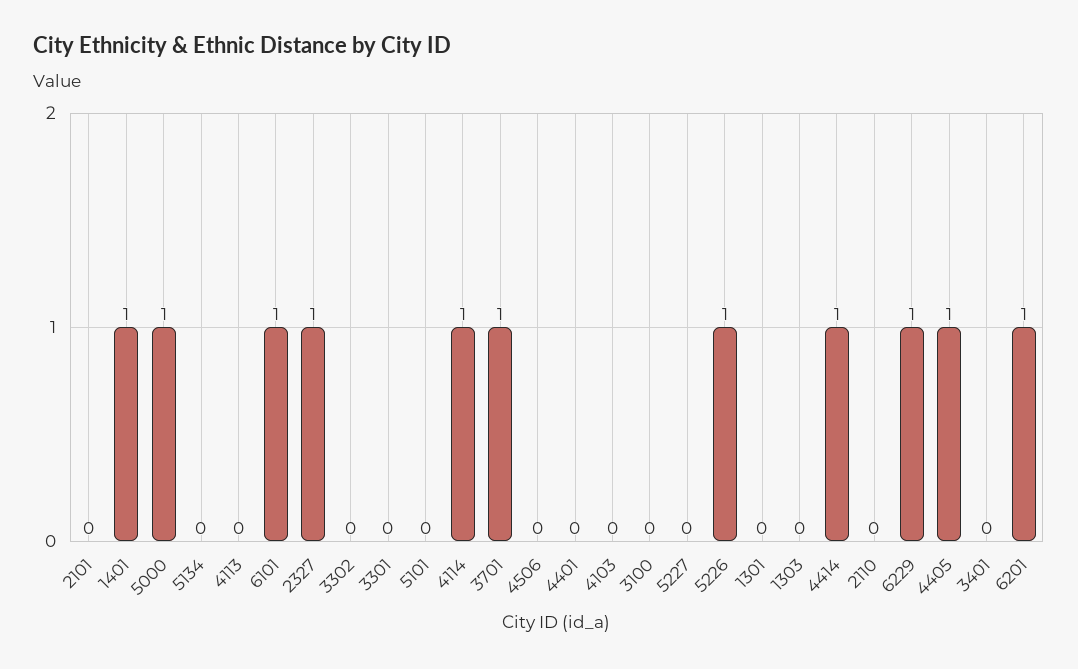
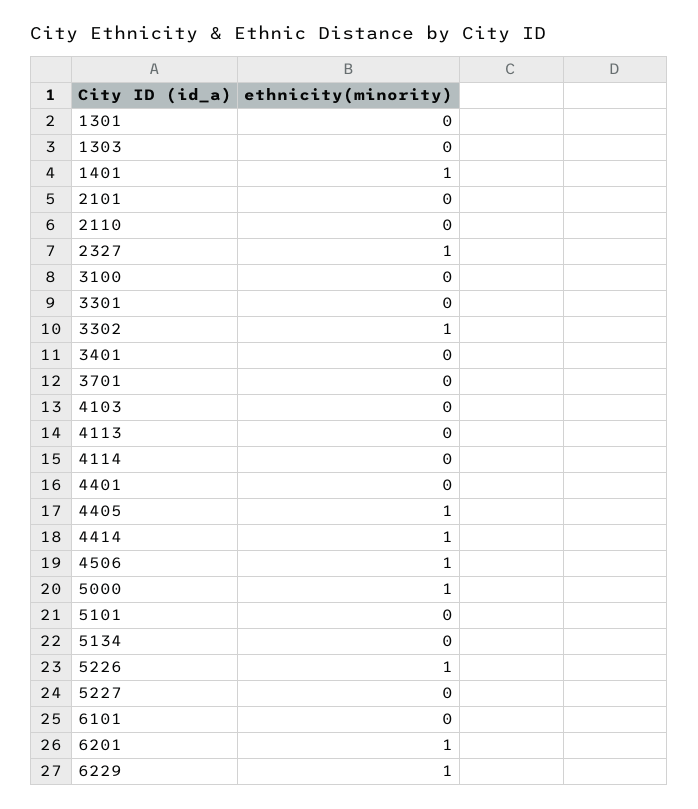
6101: 1 -> 0
3302: 0 -> 1
4114: 1 -> 0
3701: 1 -> 0
4506: 0 -> 1

